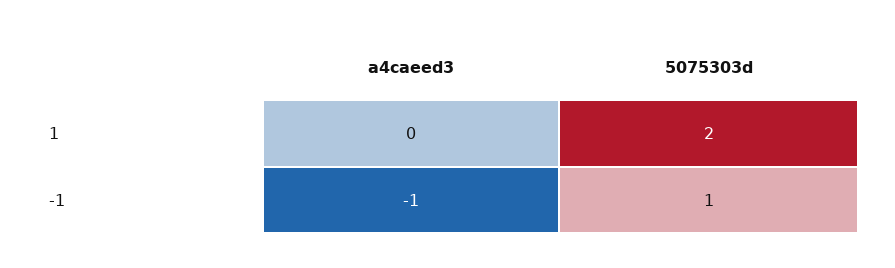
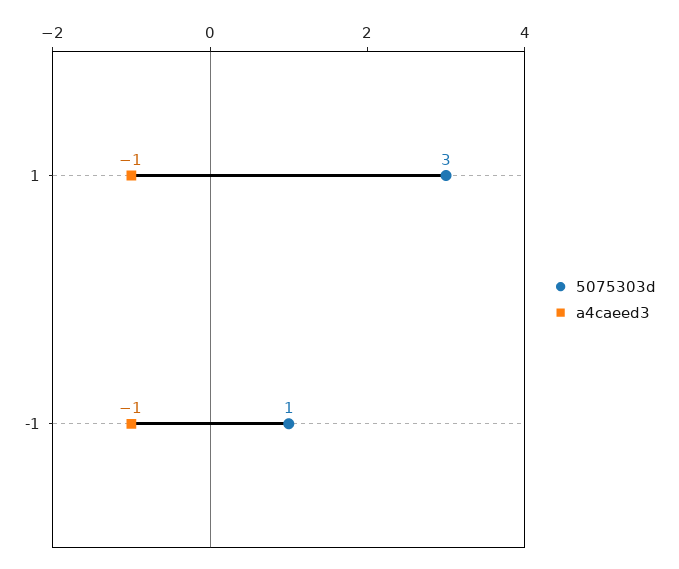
a4caeed3, 1: 0 -> -1
5075303d, 1: 2 -> 3

